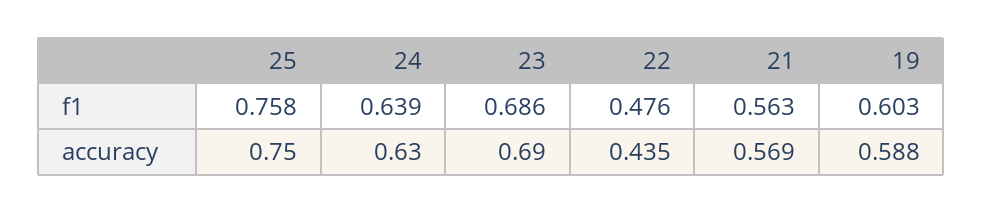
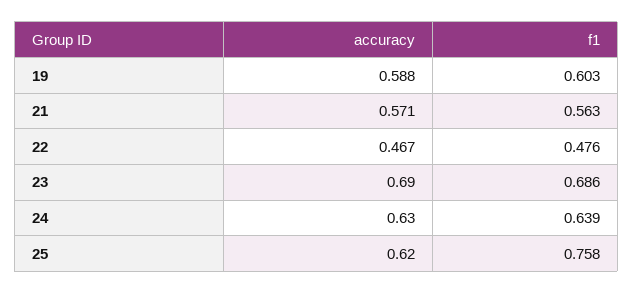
25, accuracy: 0.75 -> 0.62
22, accuracy: 0.435 -> 0.467
21, accuracy: 0.569 -> 0.571

